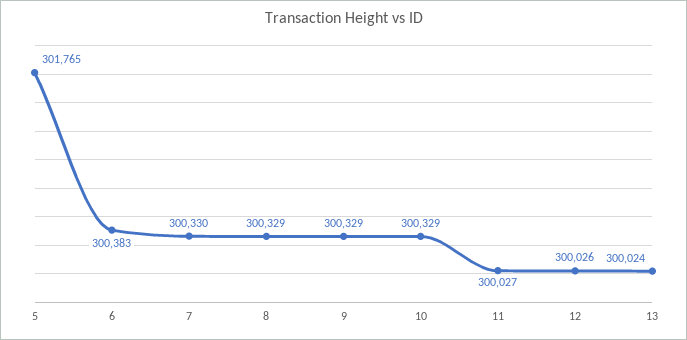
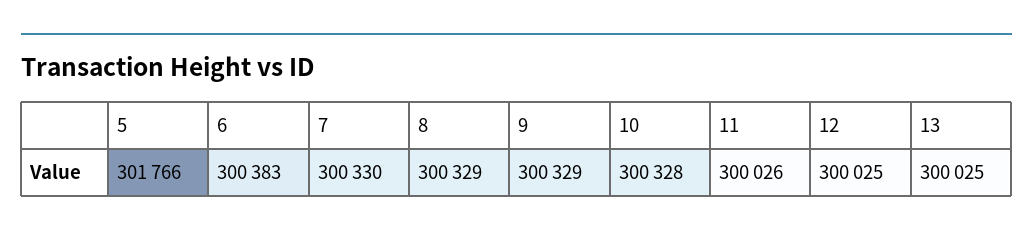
5: 301765 -> 301766
10: 300329 -> 300328
11: 300027 -> 300026
12: 300026 -> 300025
13: 300024 -> 300025

